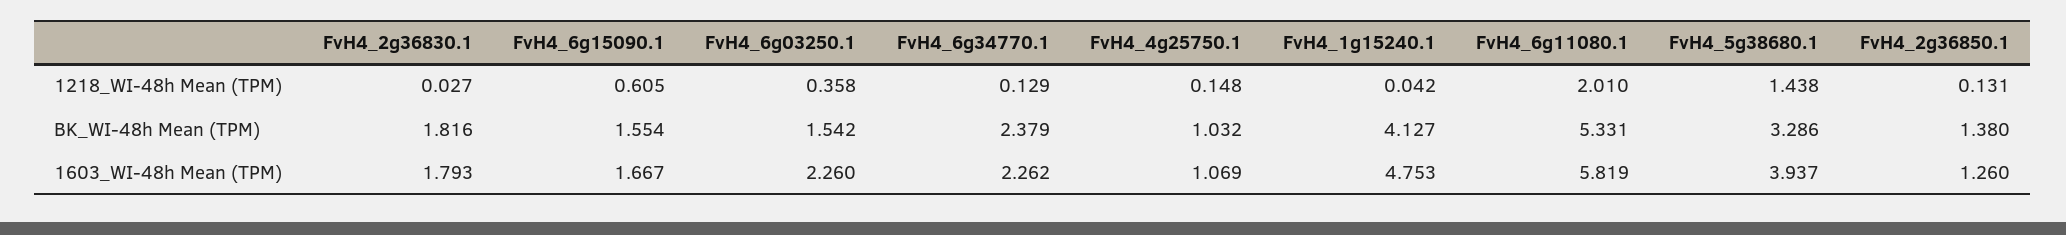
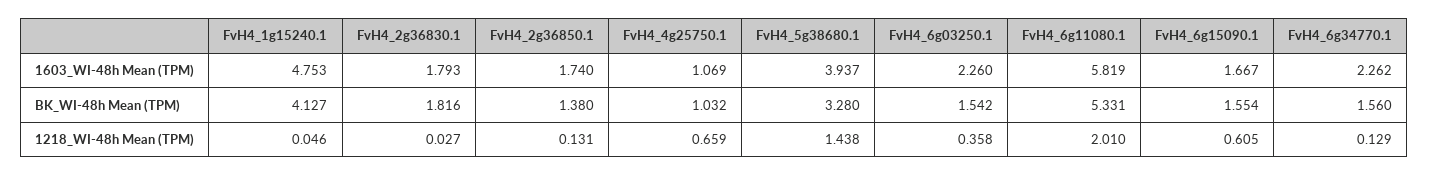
FvH4_4g25750.1, 1218_WI-48h Mean (TPM): 0.148 -> 0.659
FvH4_1g15240.1, 1218_WI-48h Mean (TPM): 0.042 -> 0.046
FvH4_6g34770.1, BK_WI-48h Mean (TPM): 2.379 -> 1.56
FvH4_5g38680.1, BK_WI-48h Mean (TPM): 3.286 -> 3.28
FvH4_2g36850.1, 1603_WI-48h Mean (TPM): 1.26 -> 1.74

